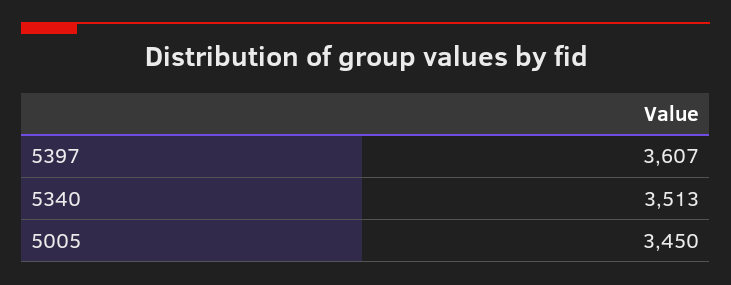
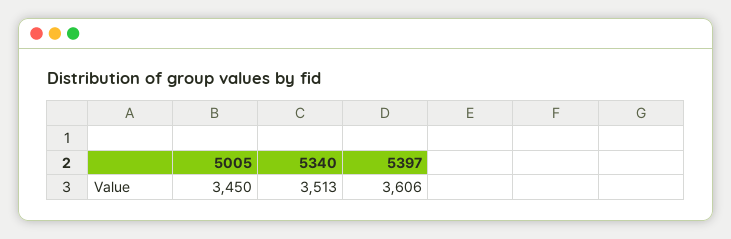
5397: 3607 -> 3606

